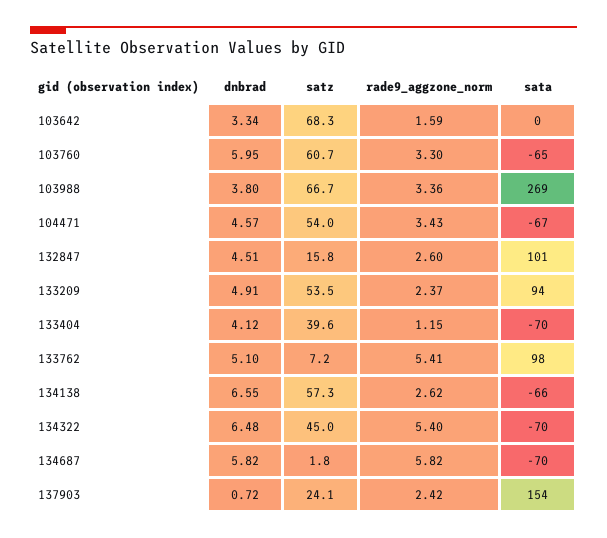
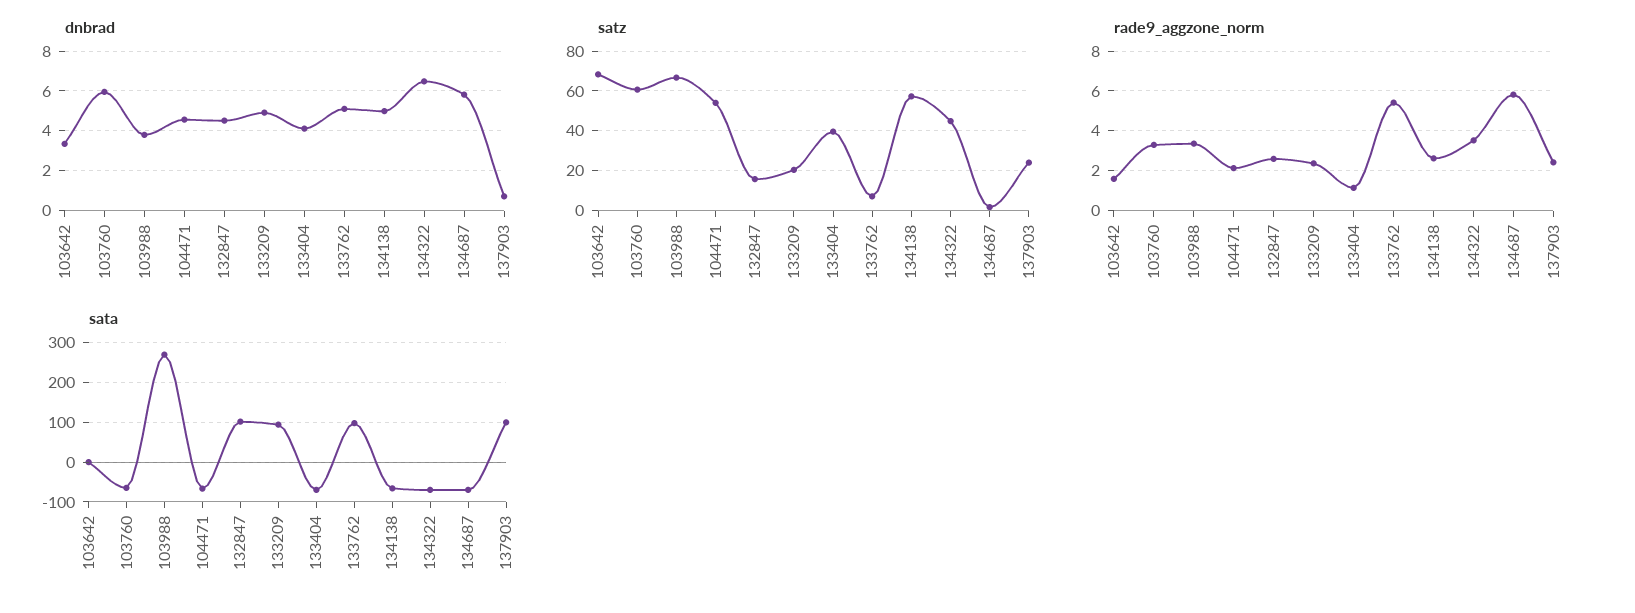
rade9_aggzone_norm, 104471: 3.43 -> 2
satz, 133209: 53.5 -> 20
dnbrad, 134138: 6.55 -> 5
rade9_aggzone_norm, 134322: 5.4 -> 3.5
sata, 137903: 154 -> 100

